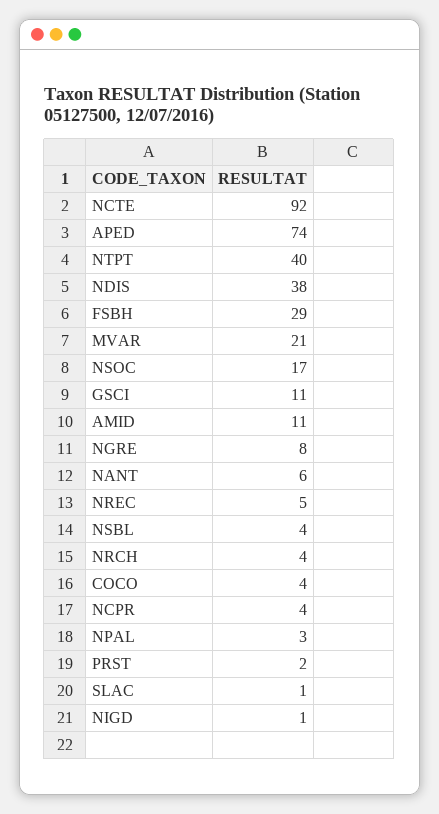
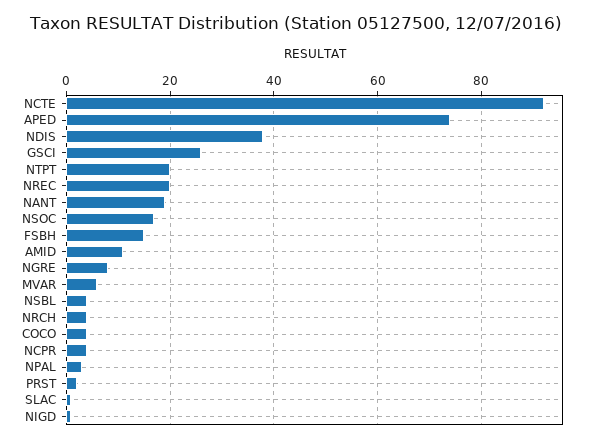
NTPT: 40 -> 20
FSBH: 29 -> 15
MVAR: 21 -> 5
GSCI: 11 -> 25
NANT: 6 -> 20
NREC: 5 -> 20

